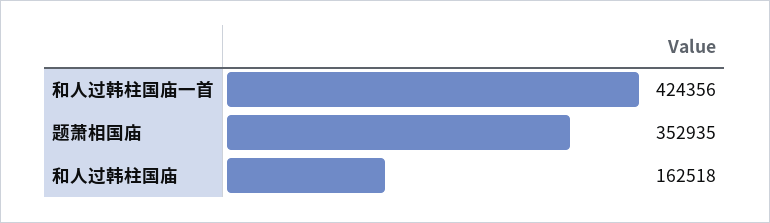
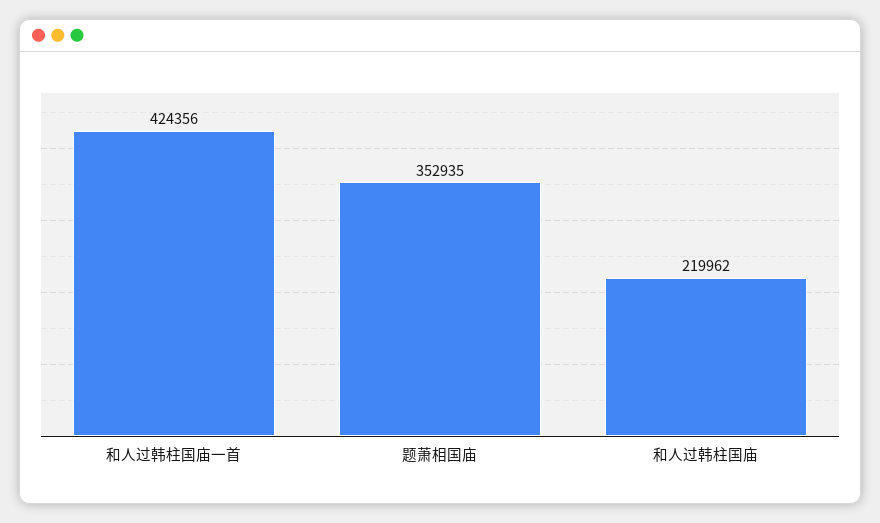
和人过韩柱国庙: 162518 -> 219962

